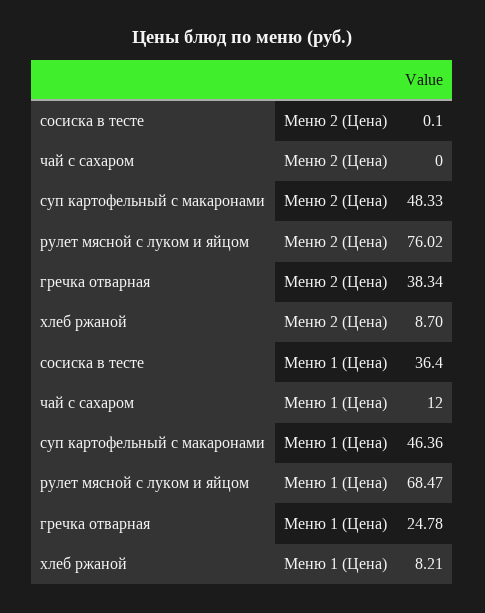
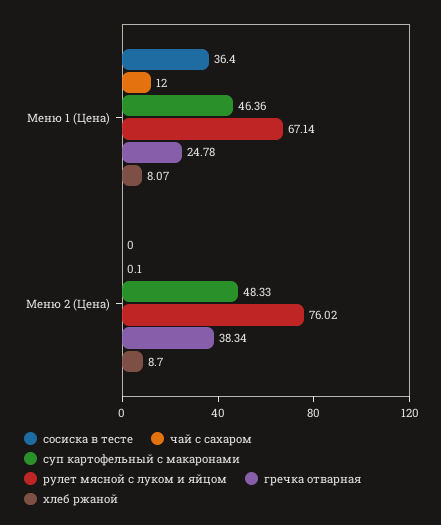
сосиска в тесте, Меню 2 (Цена): 0.1 -> 0
чай с сахаром, Меню 2 (Цена): 0 -> 0.1
рулет мясной с луком и яйцом, Меню 1 (Цена): 68.47 -> 67.14
хлеб ржаной, Меню 1 (Цена): 8.21 -> 8.07

